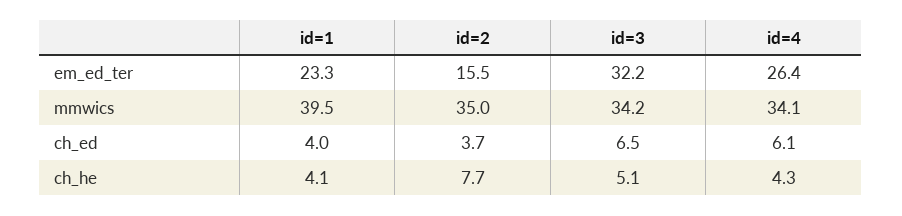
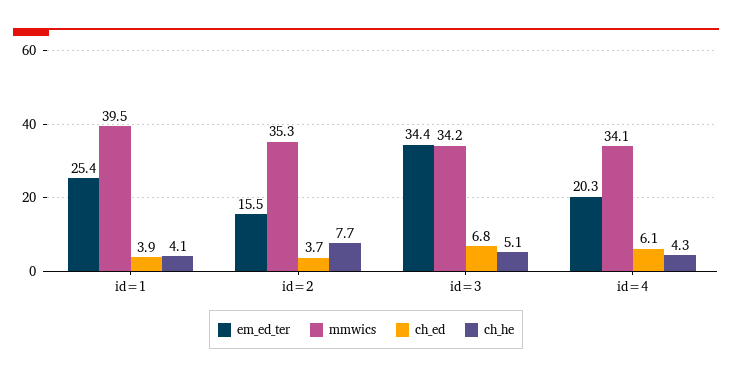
em_ed_ter, id=1: 23.3 -> 25.4
em_ed_ter, id=3: 32.2 -> 34.4
em_ed_ter, id=4: 26.4 -> 20.3
mmwics, id=2: 35 -> 35.3
ch_ed, id=1: 4 -> 3.9
ch_ed, id=3: 6.5 -> 6.8

